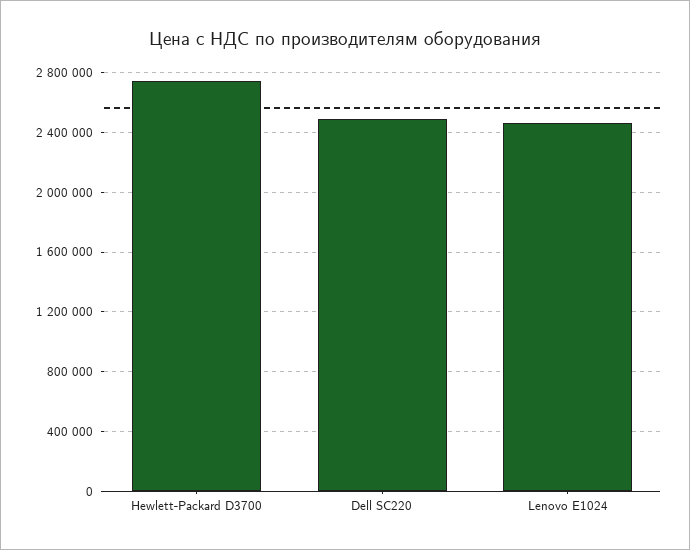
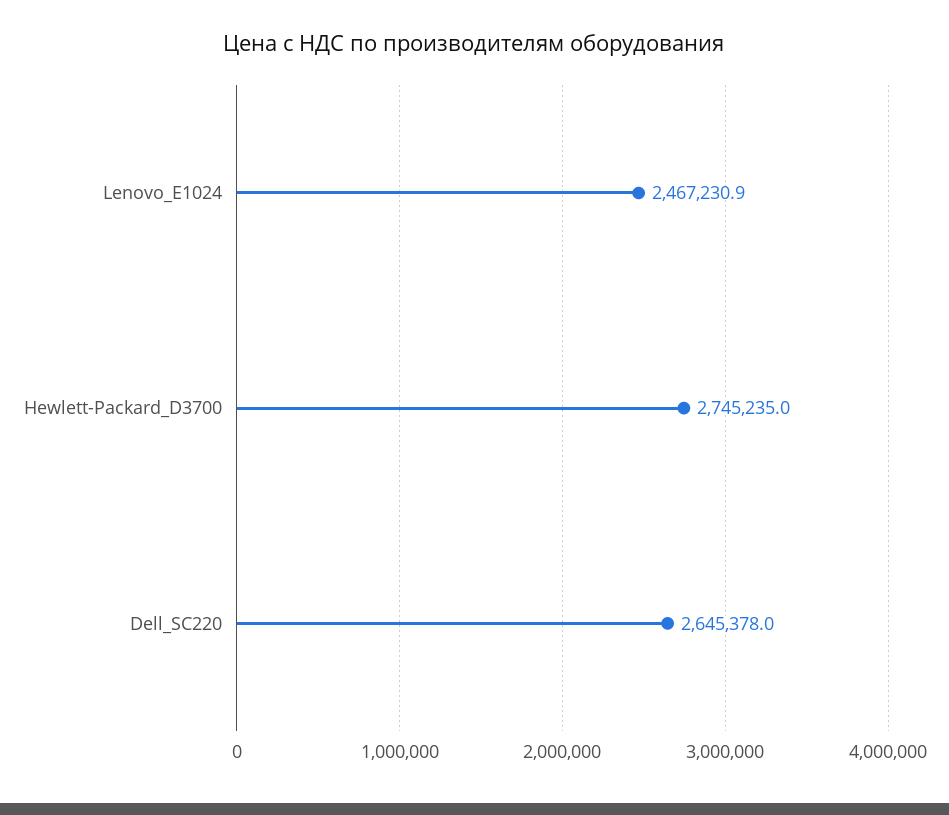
Dell SC220: 2500000 -> 2645378

